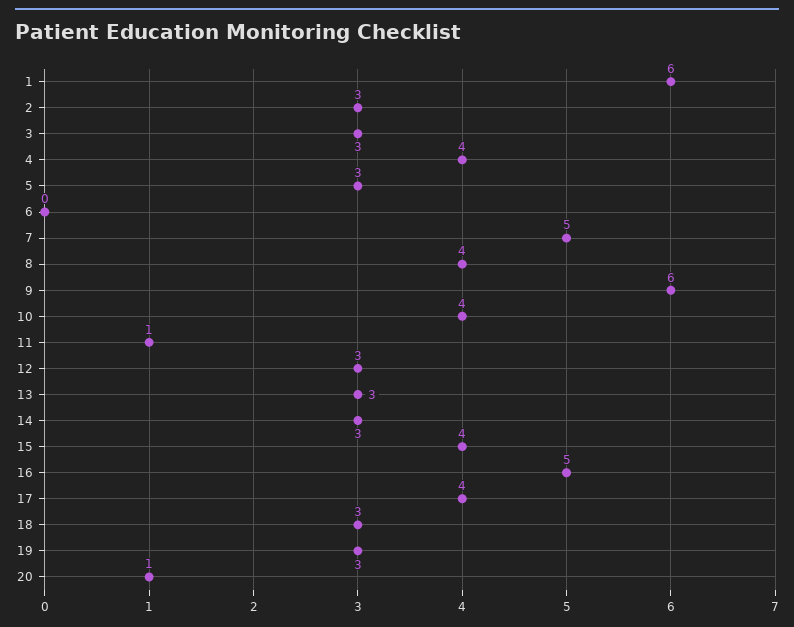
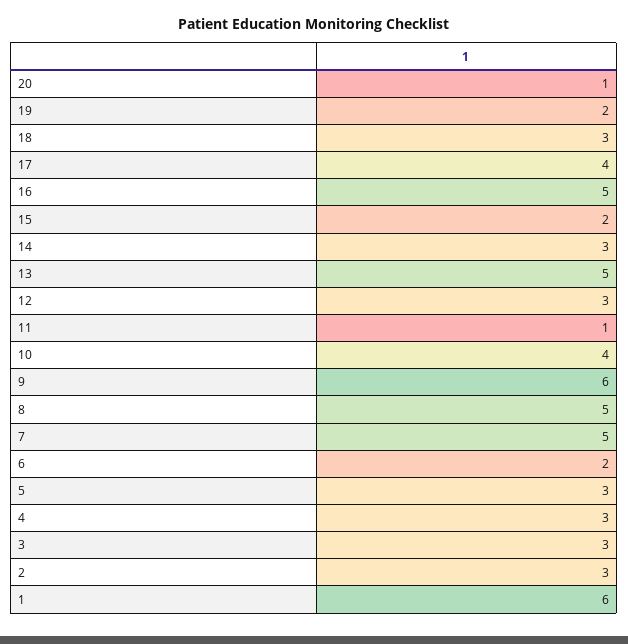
4: 4 -> 3
6: 0 -> 2
8: 4 -> 5
13: 3 -> 5
15: 4 -> 2
19: 3 -> 2

